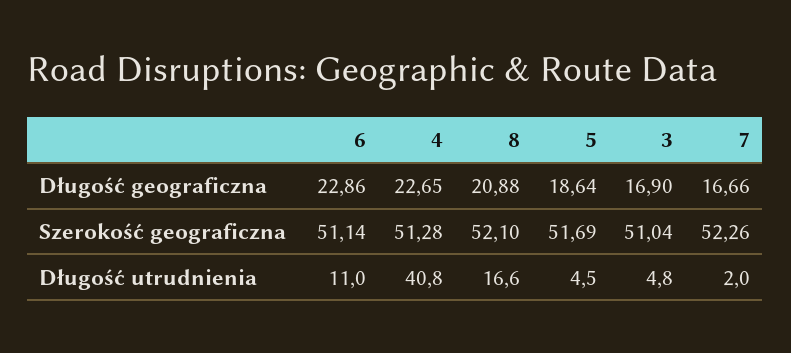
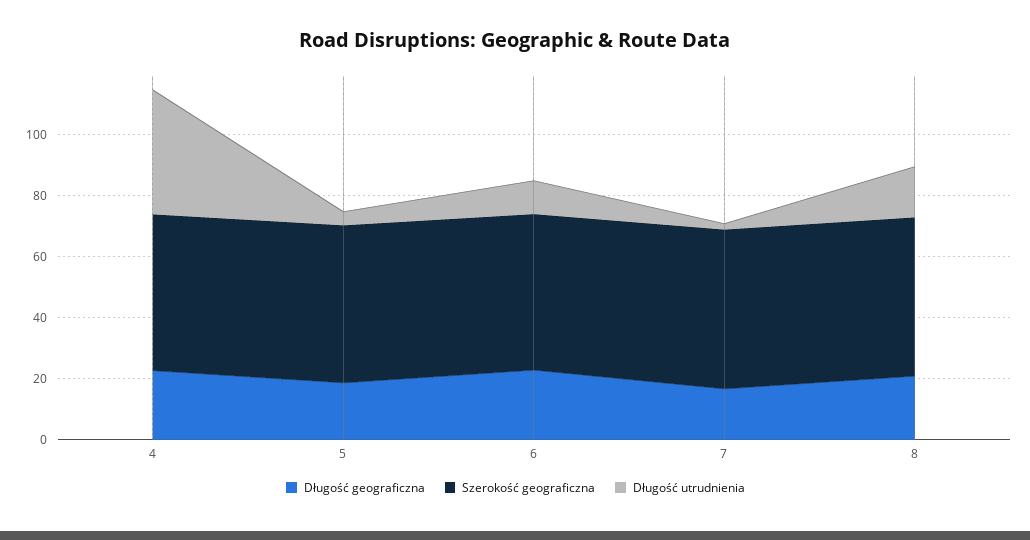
Długość geograficzna, 3: 16.9 -> none
Szerokość geograficzna, 3: 51.04 -> none
Długość utrudnienia, 3: 4.8 -> none

